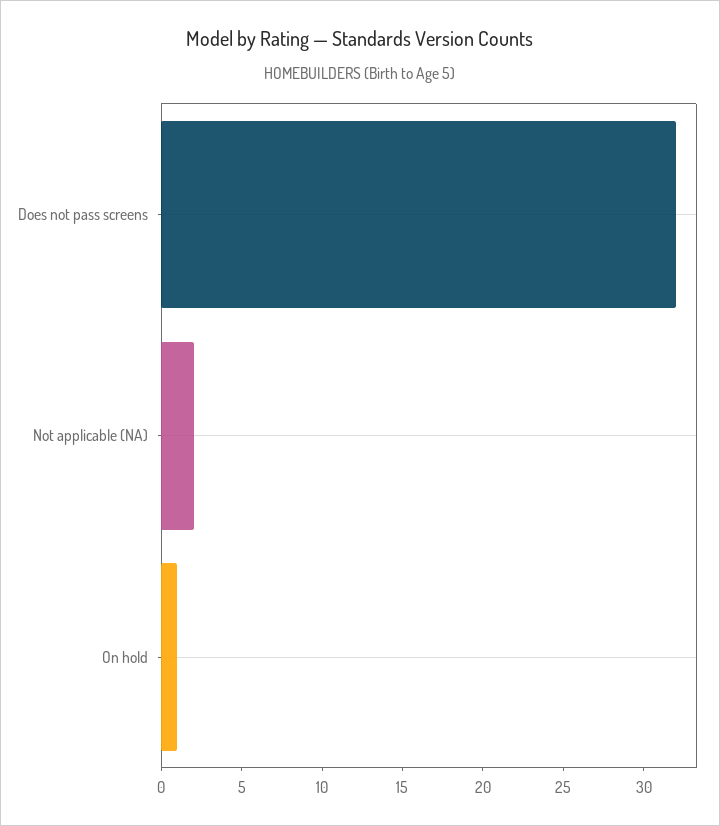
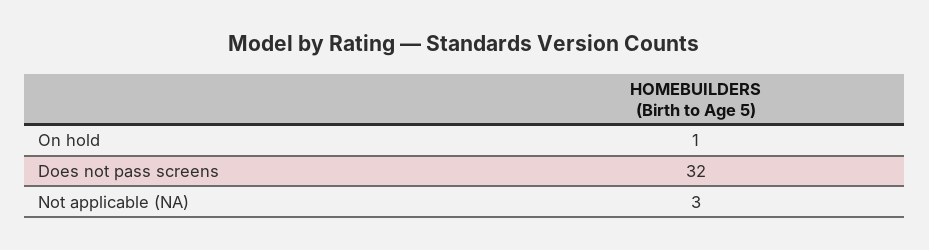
Not applicable (NA): 2 -> 3

